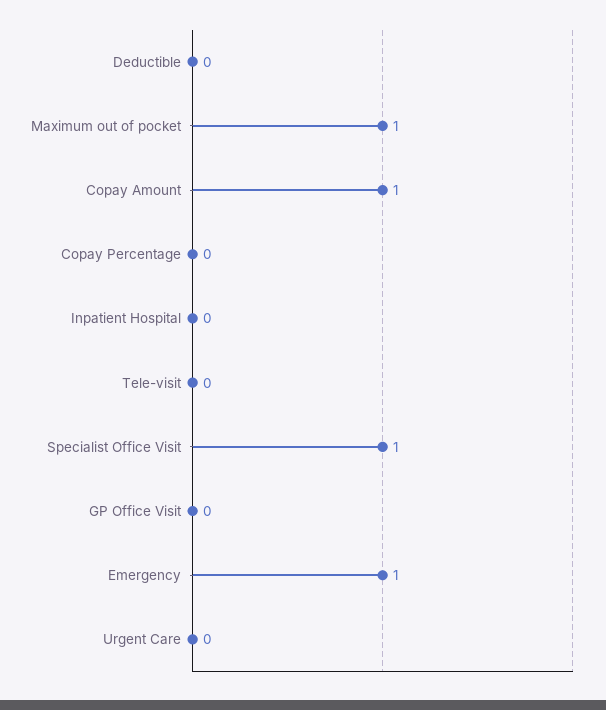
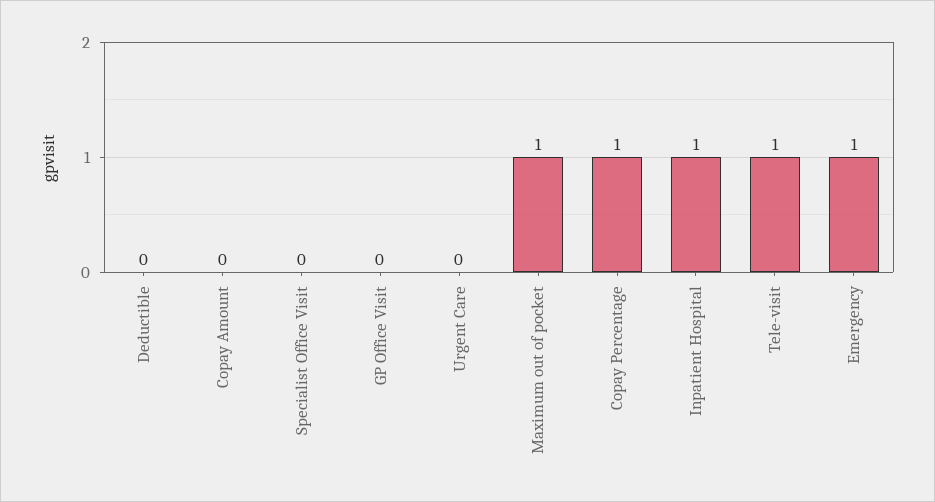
Copay Amount: 1 -> 0
Copay Percentage: 0 -> 1
Inpatient Hospital: 0 -> 1
Tele-visit: 0 -> 1
Specialist Office Visit: 1 -> 0

